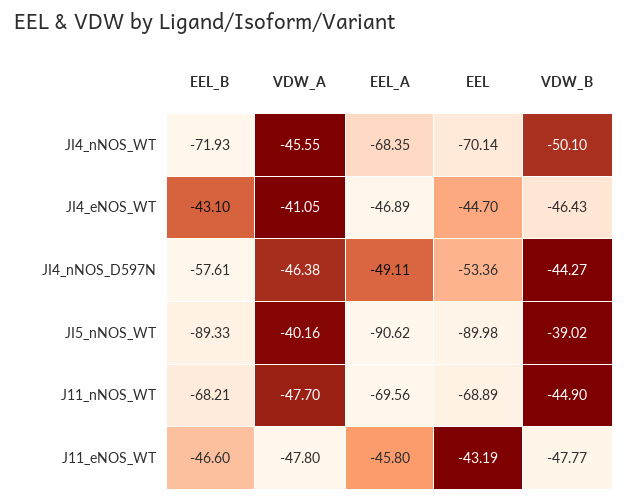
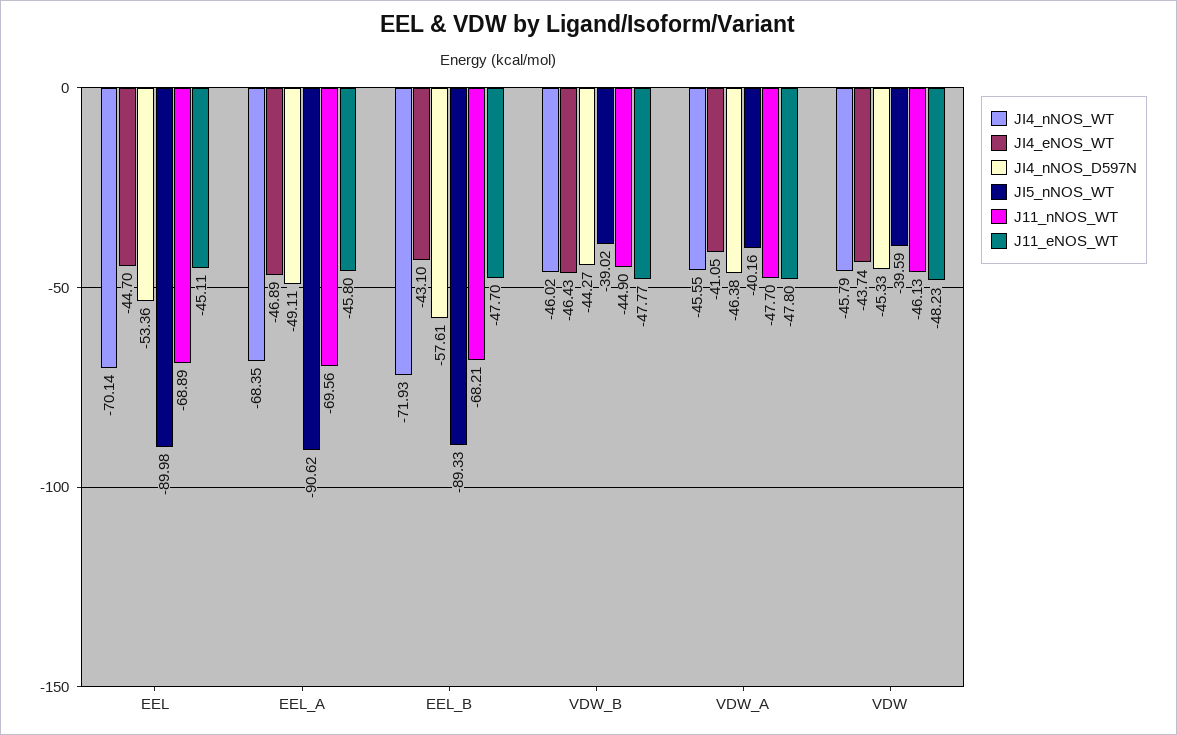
JI4_nNOS_WT, VDW_B: -50.1 -> -46.02
J11_eNOS_WT, EEL_B: -46.6 -> -47.7
J11_eNOS_WT, EEL: -43.19 -> -45.11
JI4_nNOS_WT, VDW: none -> -45.79
JI4_eNOS_WT, VDW: none -> -43.74
JI4_nNOS_D597N, VDW: none -> -45.33
JI5_nNOS_WT, VDW: none -> -39.59
J11_nNOS_WT, VDW: none -> -46.13
J11_eNOS_WT, VDW: none -> -48.23

